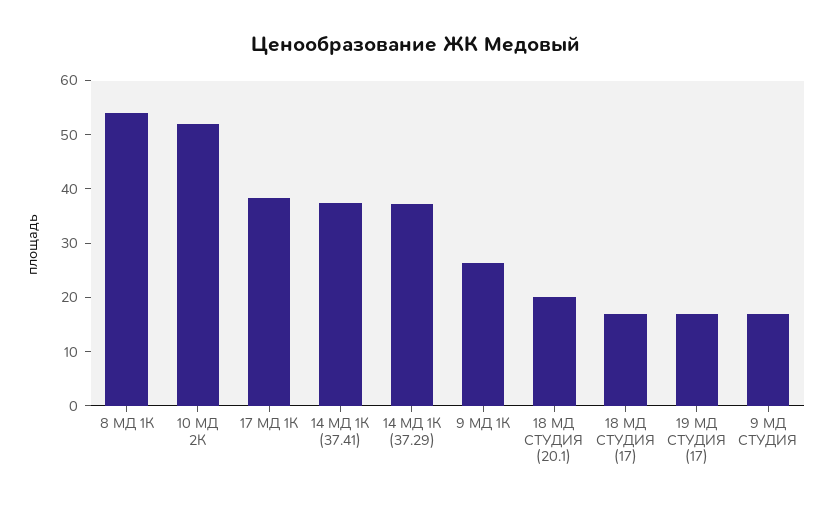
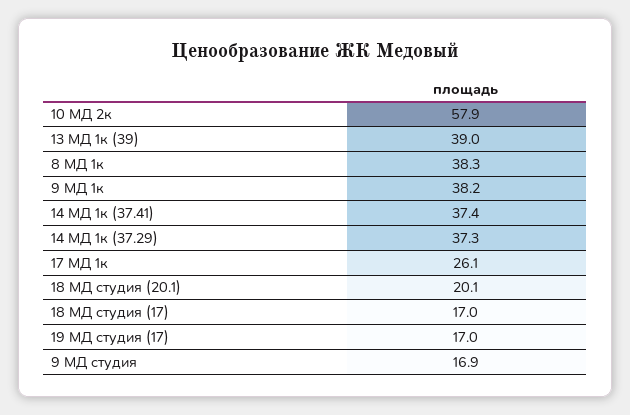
8 МД 1К: 54 -> 38.3
10 МД 2К: 52 -> 57.9
17 МД 1К: 38 -> 26.1
9 МД 1К: 26 -> 38.2
13 МД 1к (39): none -> 39

